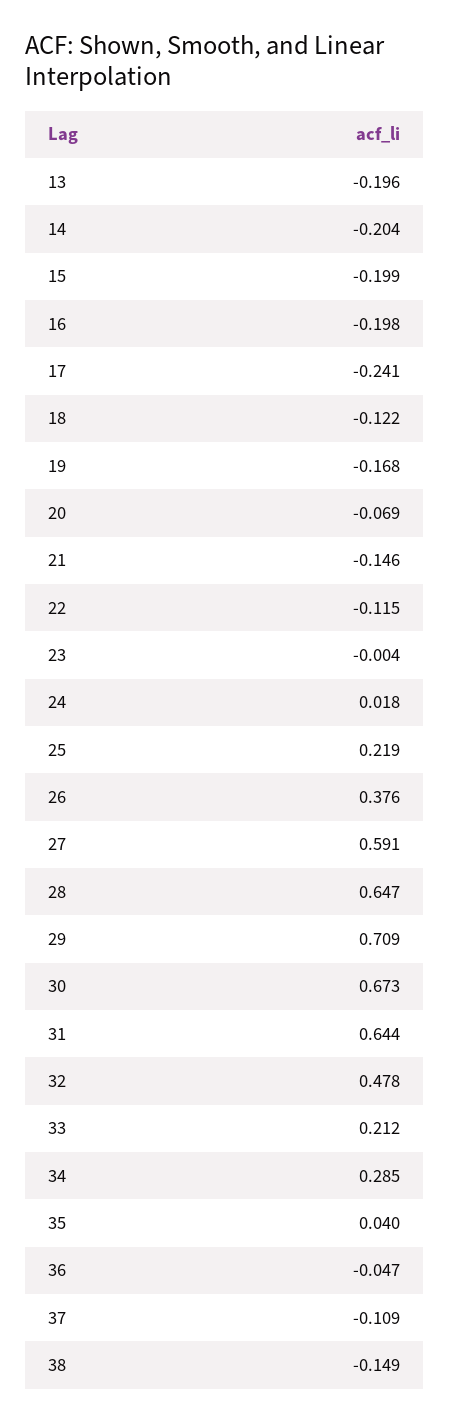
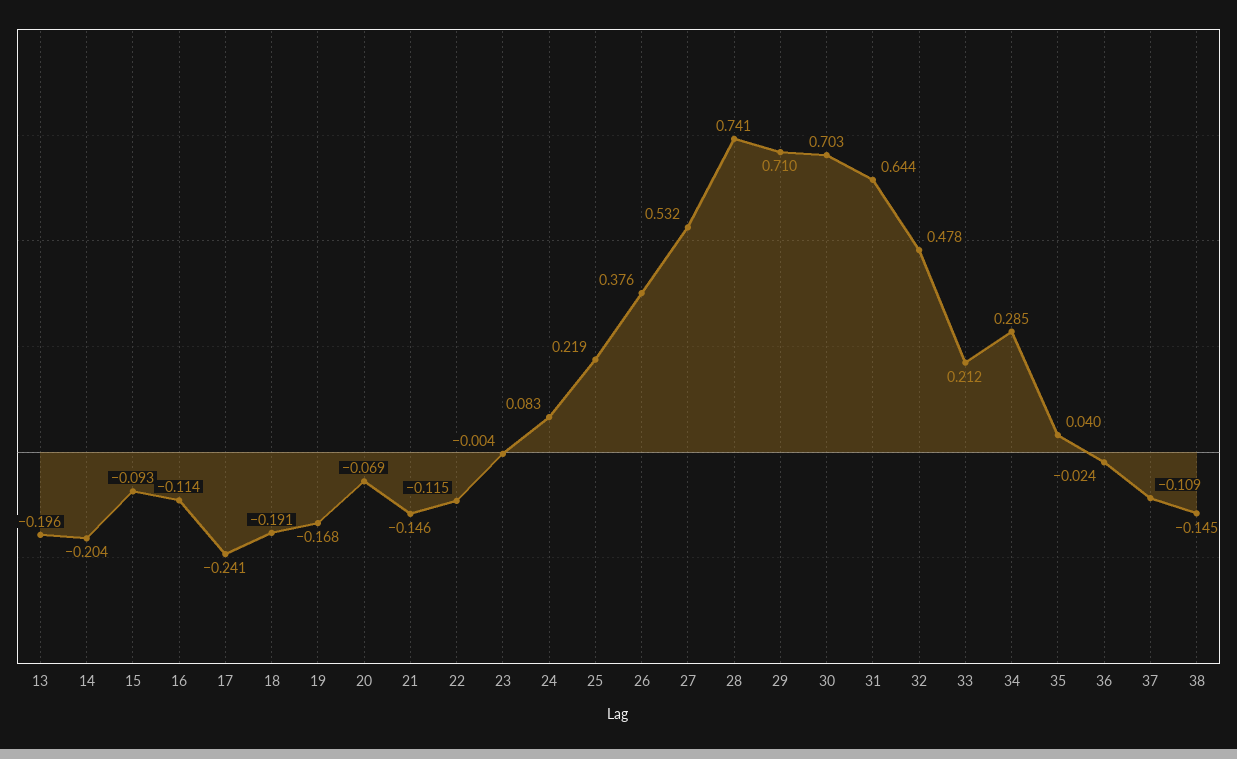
15: -0.199 -> -0.093
16: -0.198 -> -0.114
18: -0.122 -> -0.191
24: 0.018 -> 0.083
27: 0.591 -> 0.532
28: 0.647 -> 0.741
29: 0.709 -> 0.71
30: 0.673 -> 0.703
36: -0.047 -> -0.024
38: -0.149 -> -0.145

